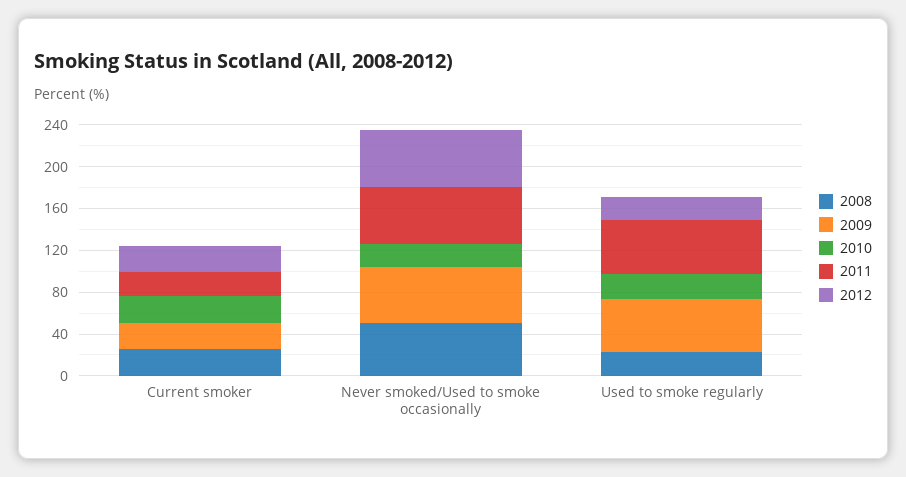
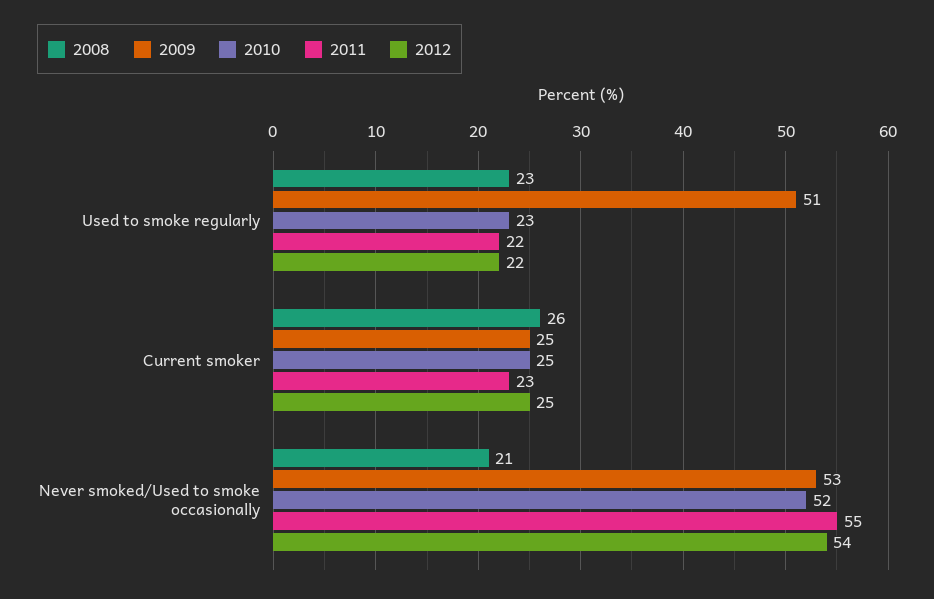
2008, Never smoked/Used to smoke occasionally: 50 -> 21
2010, Never smoked/Used to smoke occasionally: 20 -> 52
2011, Used to smoke regularly: 50 -> 22

